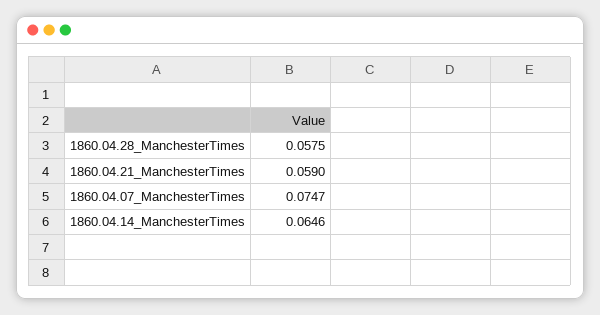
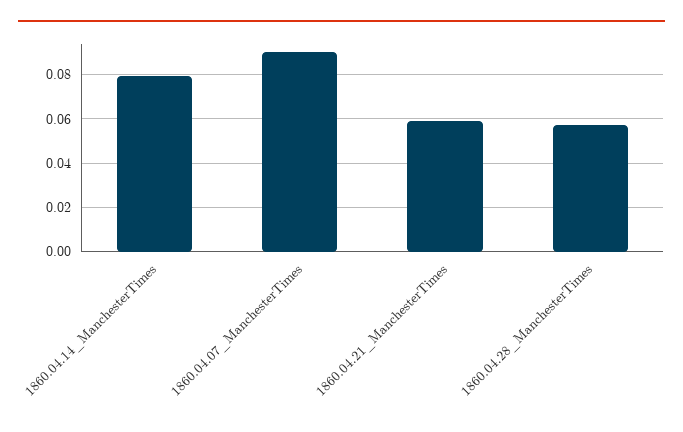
1860.04.07_ManchesterTimes: 0.0747 -> 0.09
1860.04.14_ManchesterTimes: 0.0646 -> 0.08

